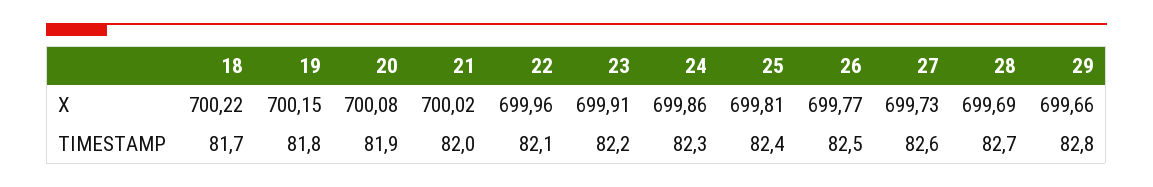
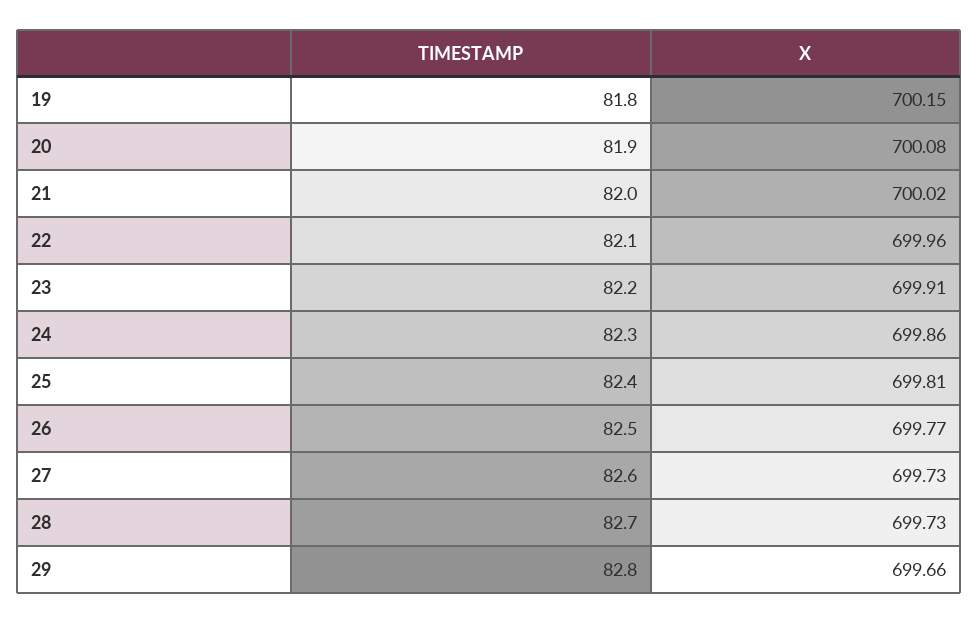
18, X: 700.22 -> none
28, X: 699.69 -> 699.73
18, TIMESTAMP: 81.7 -> none

